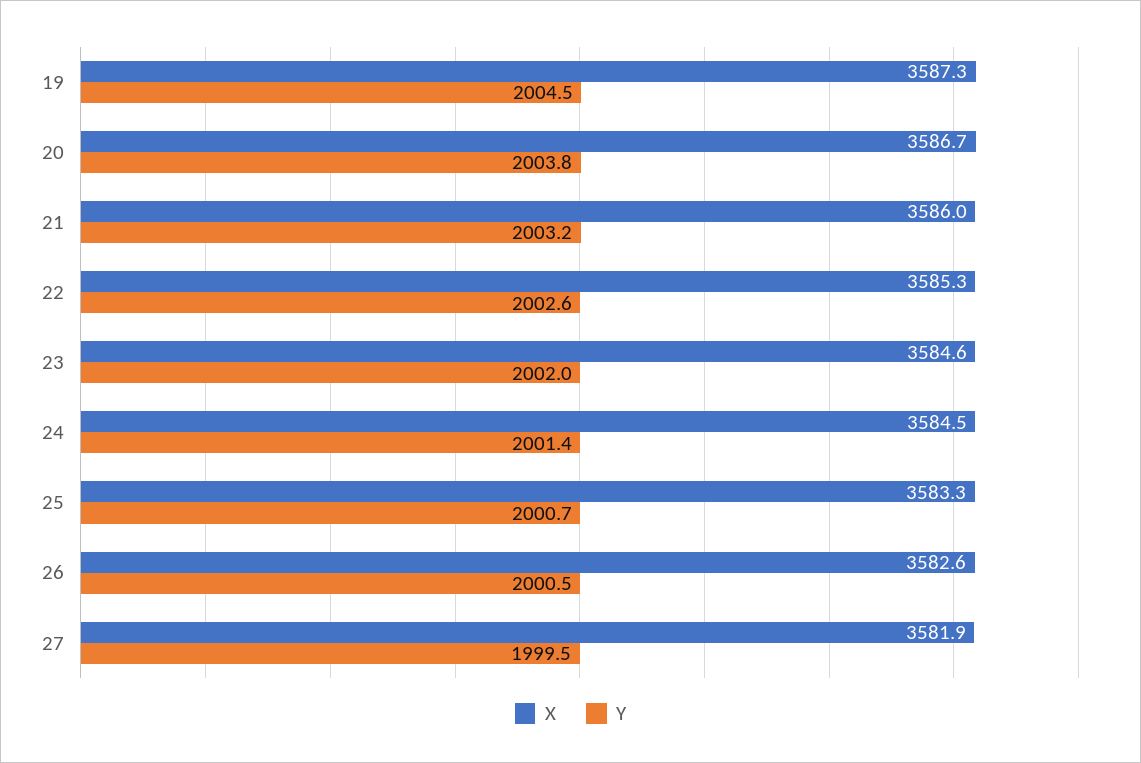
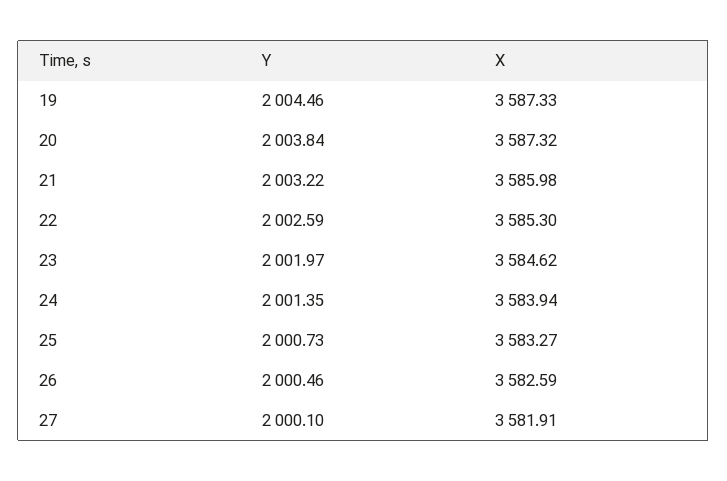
X, 20: 3586.7 -> 3587.32
X, 24: 3584.5 -> 3583.94
Y, 27: 1999.5 -> 2000.1

